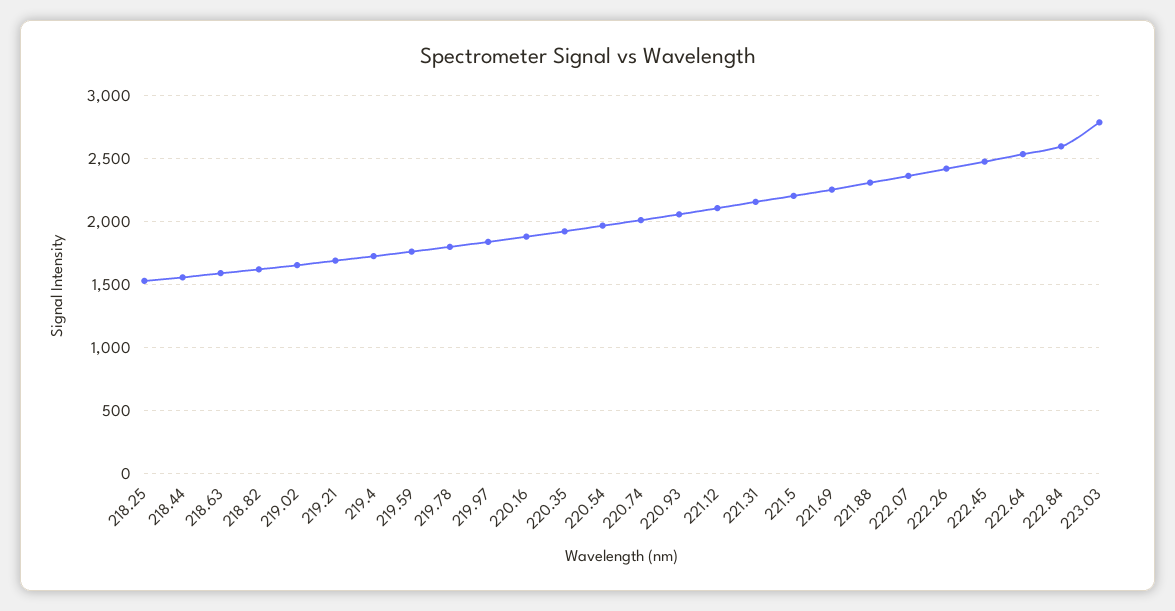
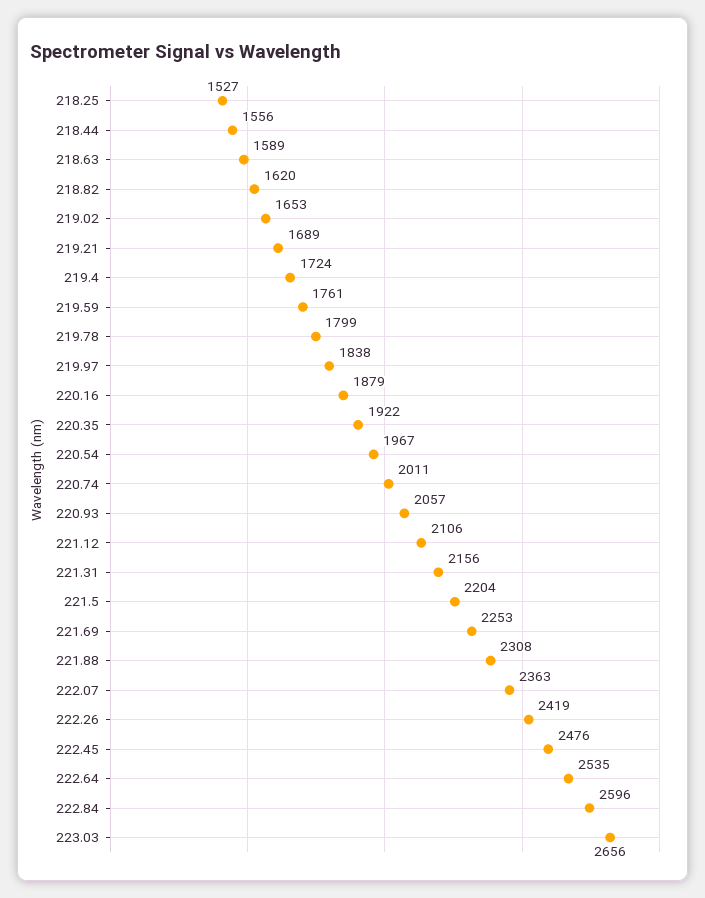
223.03: 2800 -> 2656

